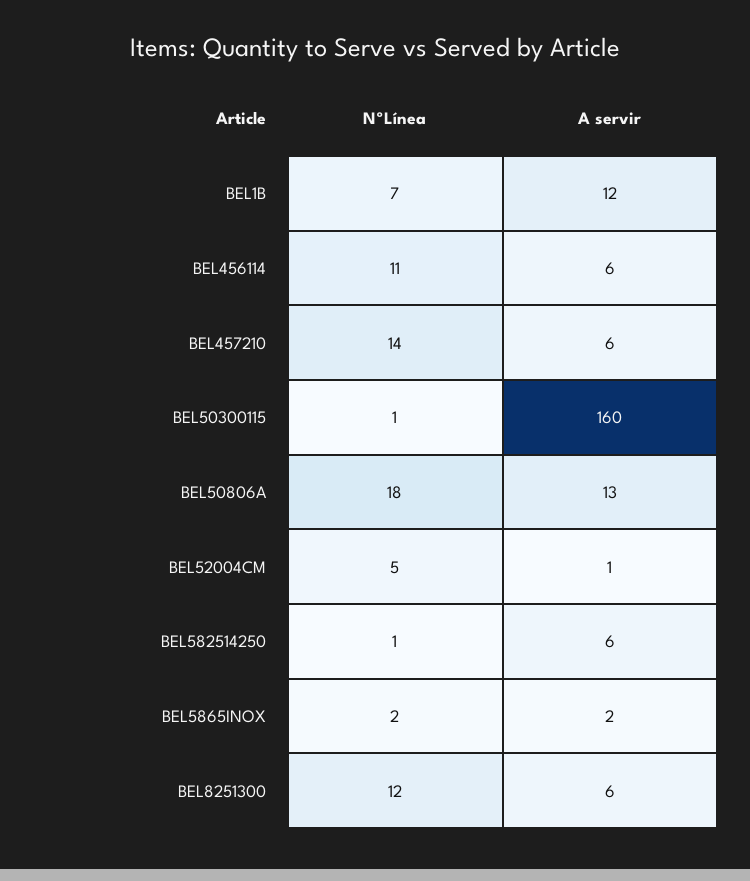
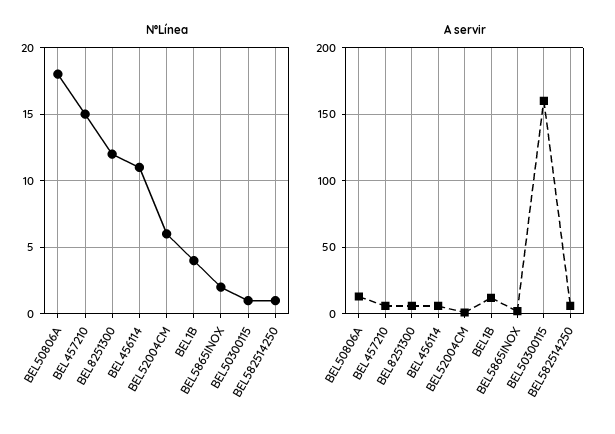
NºLínea, BEL1B: 7 -> 4
NºLínea, BEL457210: 14 -> 15
NºLínea, BEL52004CM: 5 -> 6

